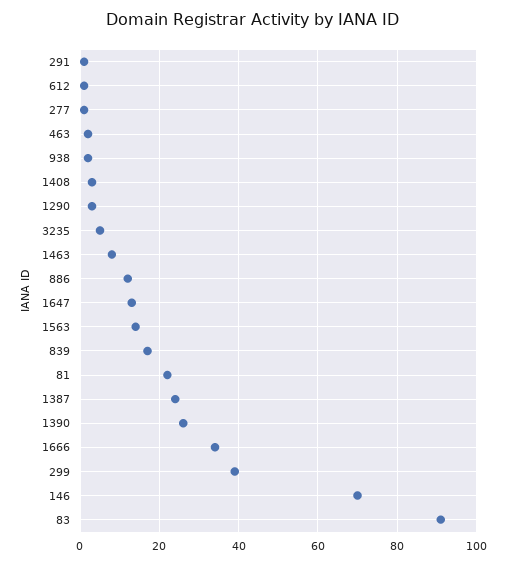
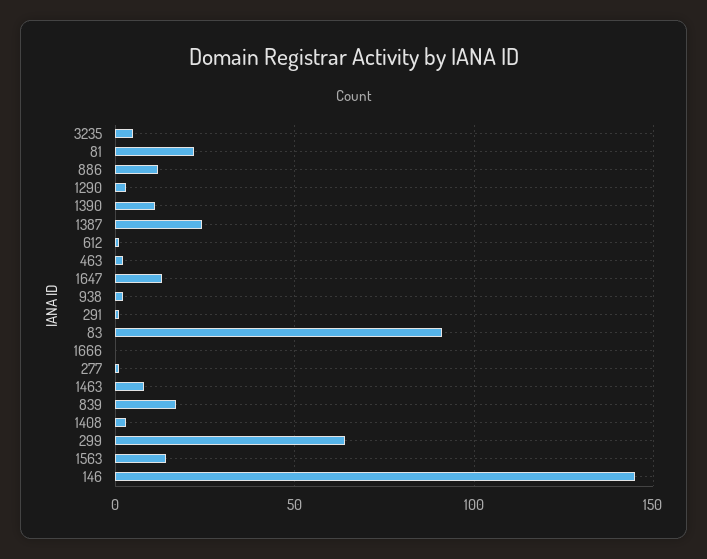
1390: 25 -> 10
1666: 35 -> 0
299: 40 -> 65
146: 70 -> 145

